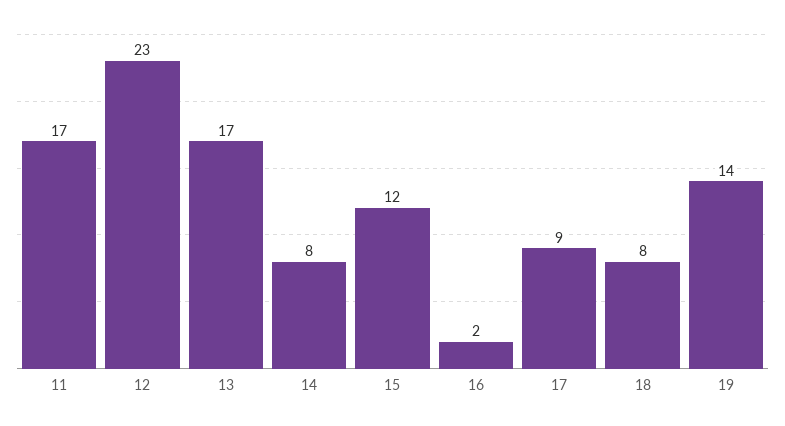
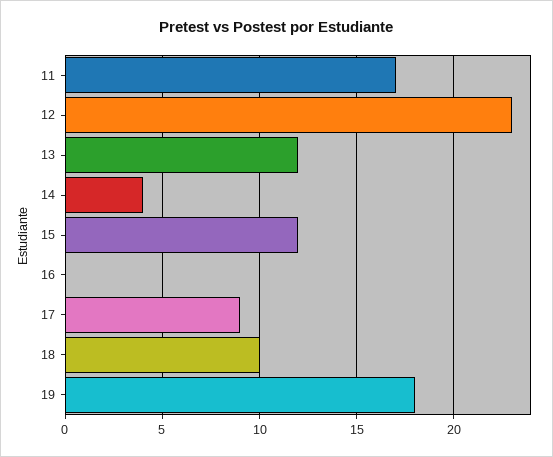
13: 17 -> 12
14: 8 -> 4
16: 2 -> 0
18: 8 -> 10
19: 14 -> 18

